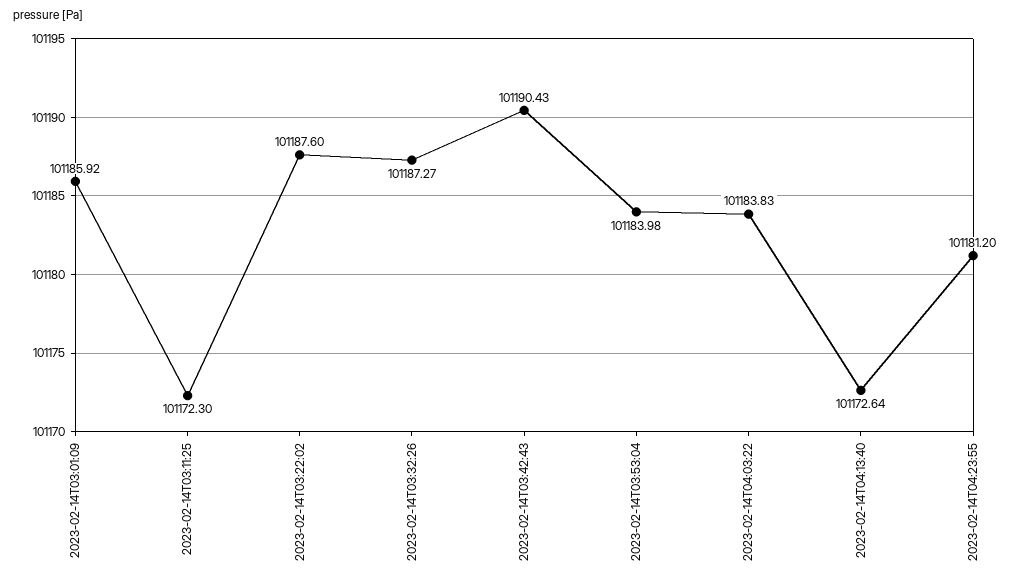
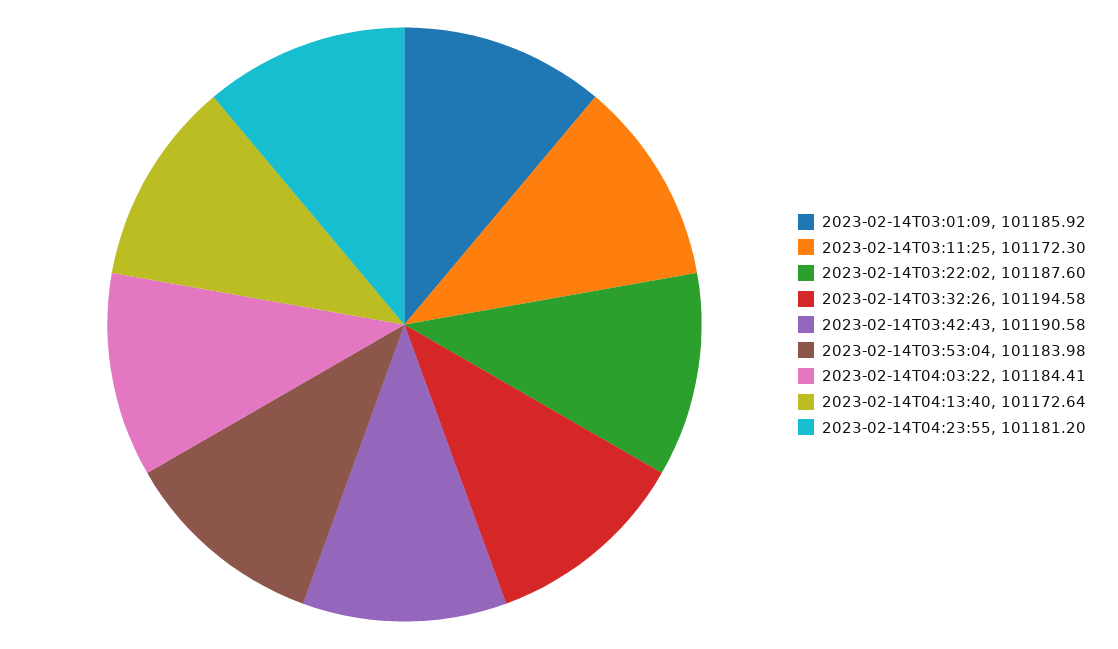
2023-02-14T03:32:26: 101187.27 -> 101194.58
2023-02-14T03:42:43: 101190.43 -> 101190.58
2023-02-14T04:03:22: 101183.83 -> 101184.41

